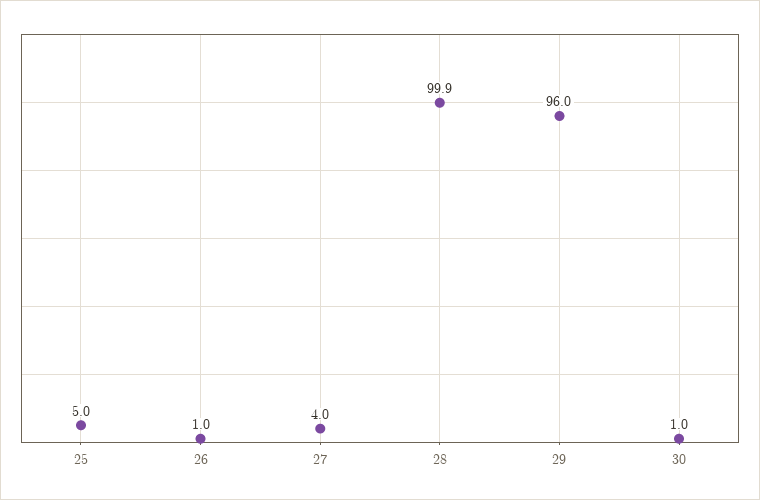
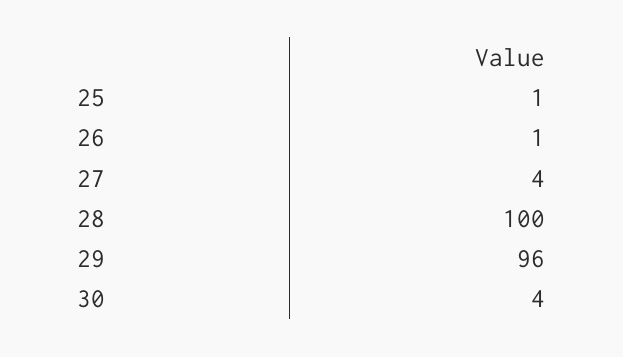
25: 5 -> 1
30: 1 -> 4

